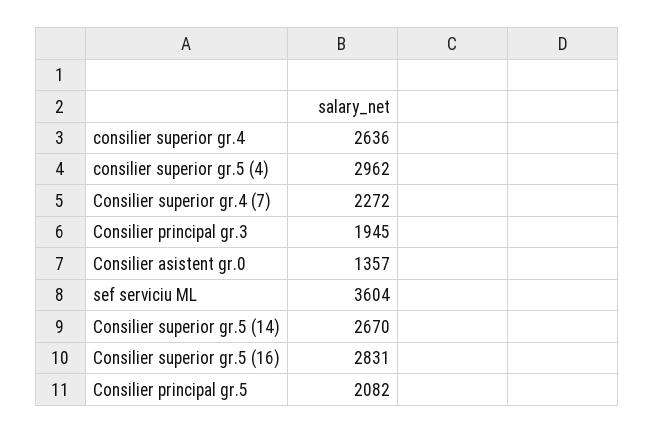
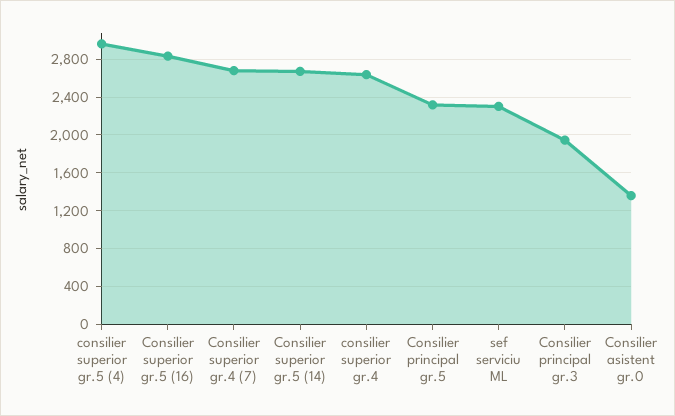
Consilier superior gr.4 (7): 2272 -> 2700
sef serviciu ML: 3604 -> 2300
Consilier principal gr.5: 2082 -> 2300

